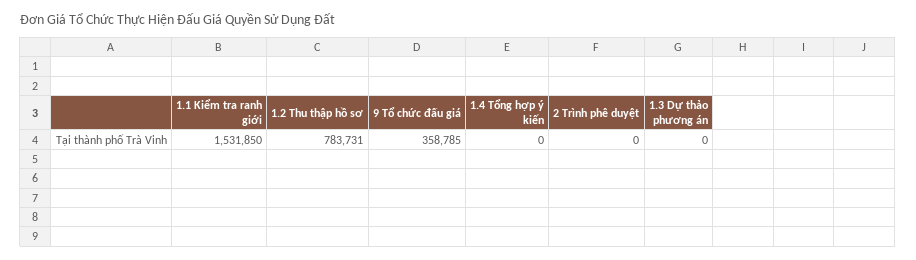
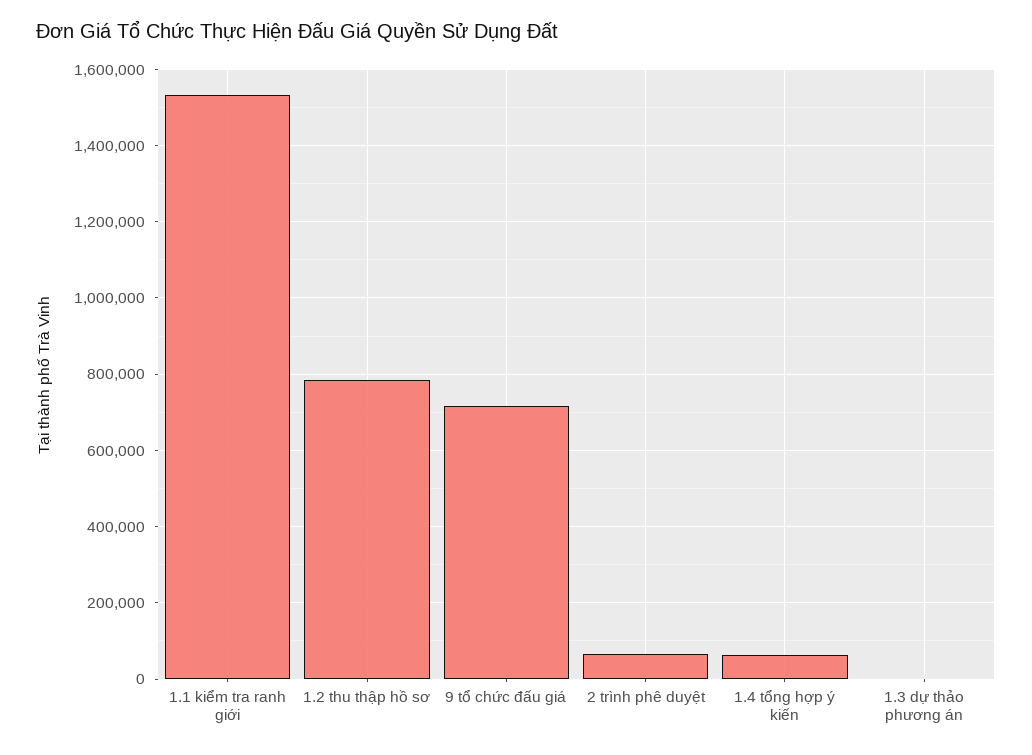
9 Tổ chức đấu giá: 358785 -> 720000
1.4 Tổng hợp ý kiến: 0 -> 60000
2 Trình phê duyệt: 0 -> 60000

